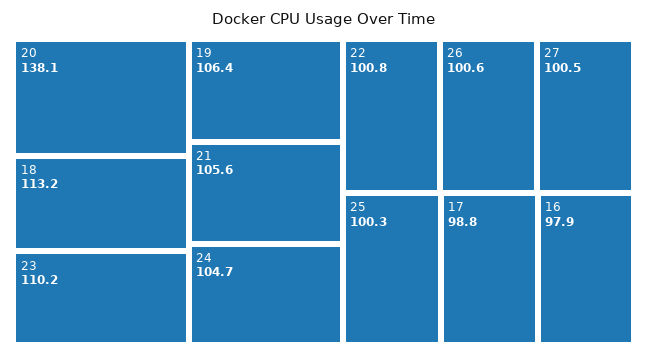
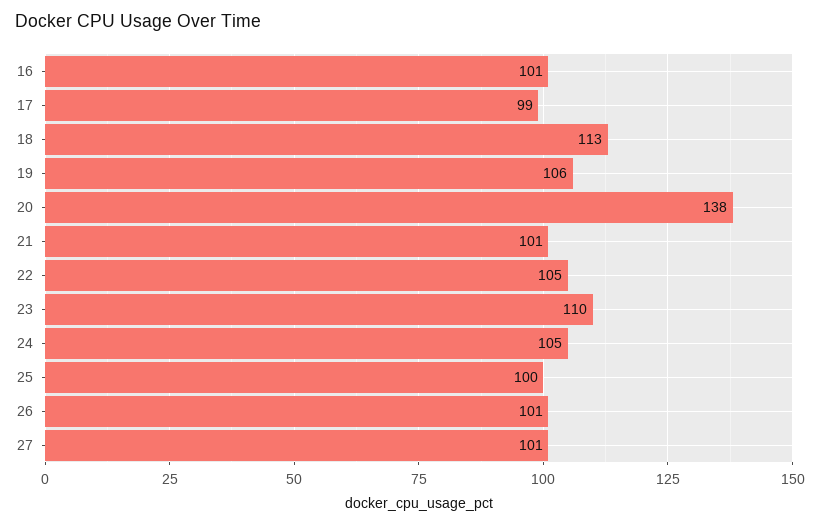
21: 105.6 -> 101
22: 100.8 -> 105
16: 97.9 -> 101

